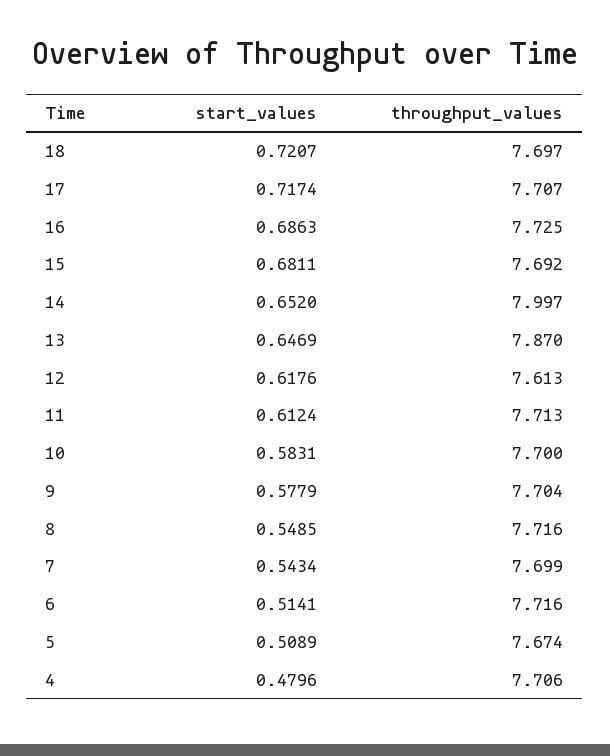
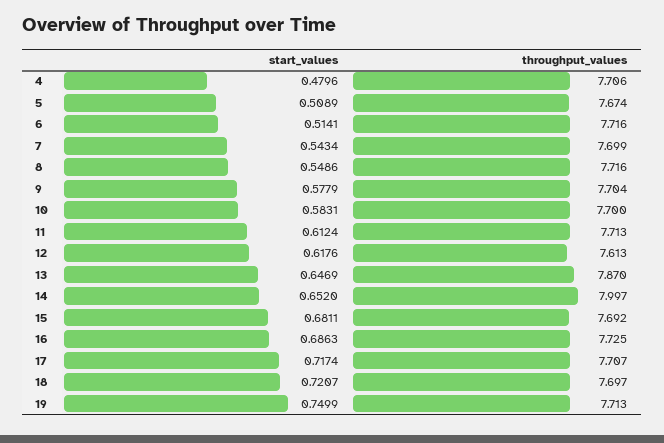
start_values, 8: 0.5485 -> 0.5486
start_values, 19: none -> 0.7499
throughput_values, 19: none -> 7.713

